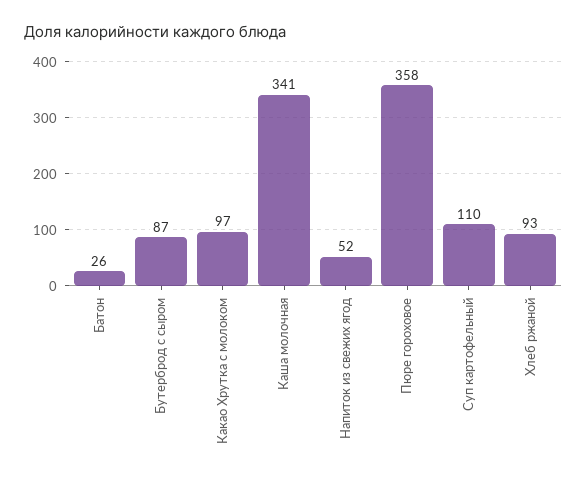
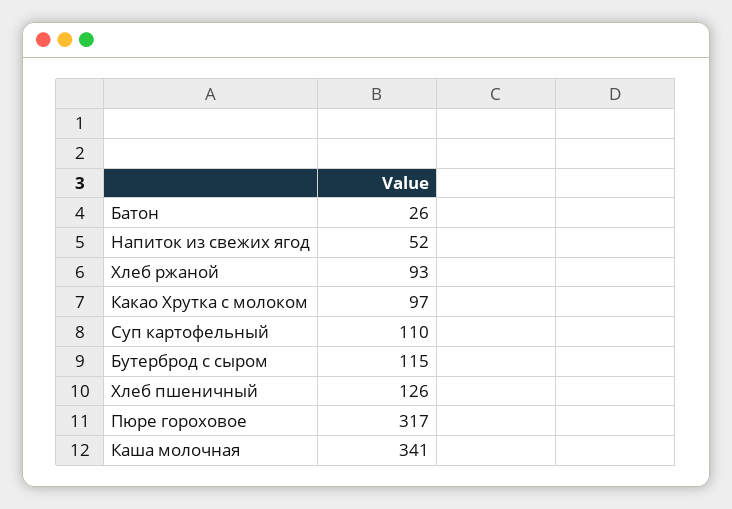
Бутерброд с сыром: 87 -> 115
Пюре гороховое: 358 -> 317
Хлеб пшеничный: none -> 126

